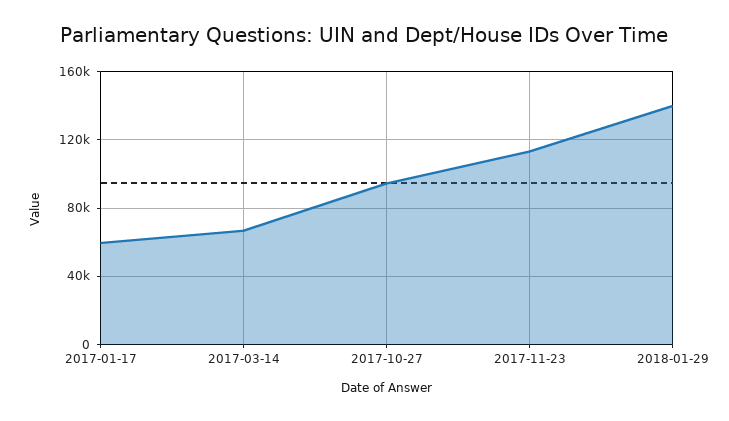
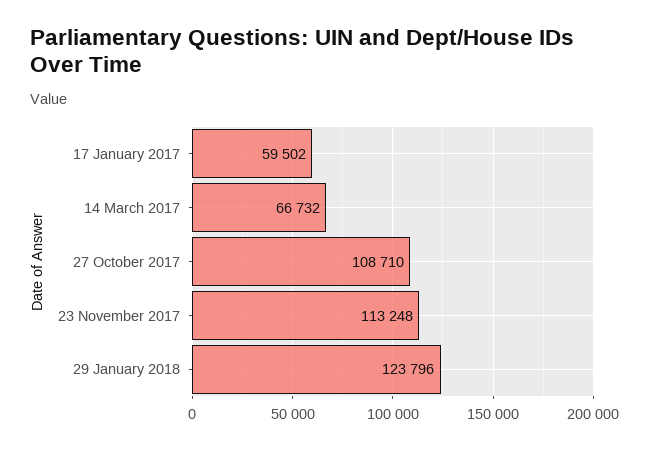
2017-10-27: 95000 -> 108710
2018-01-29: 140000 -> 123796

